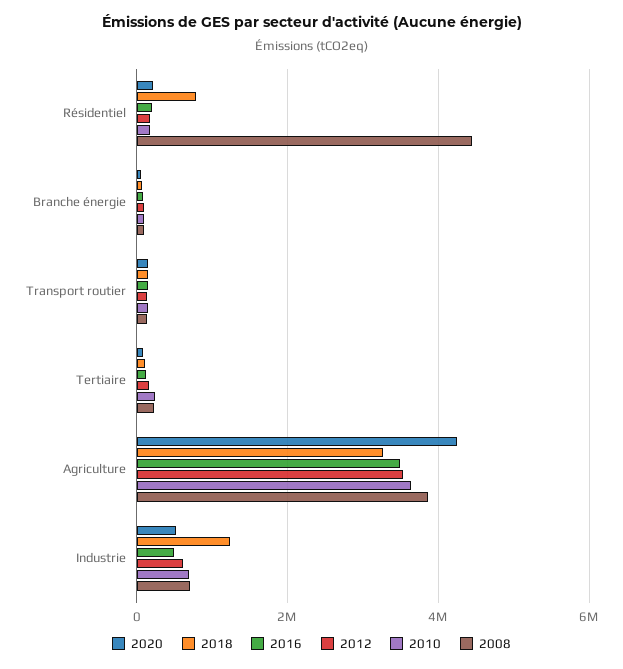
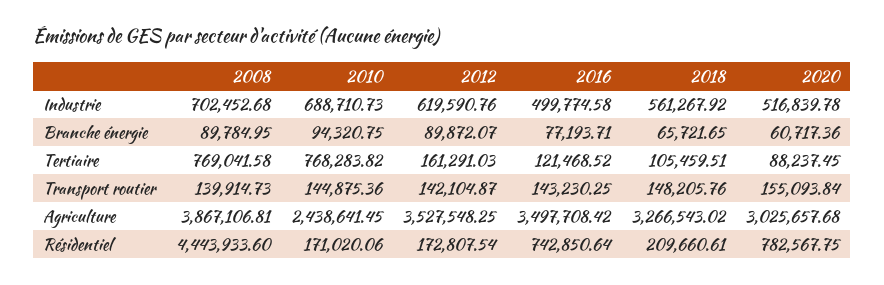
2020, Résidentiel: 200000 -> 782567.75
2018, Résidentiel: 800000 -> 209660.61
2016, Résidentiel: 200000 -> 742850.64
2010, Tertiaire: 200000 -> 768283.82
2008, Tertiaire: 200000 -> 769041.58
2020, Agriculture: 4200000 -> 3025657.68
2010, Agriculture: 3600000 -> 2438641.45
2018, Industrie: 1200000 -> 561267.92

